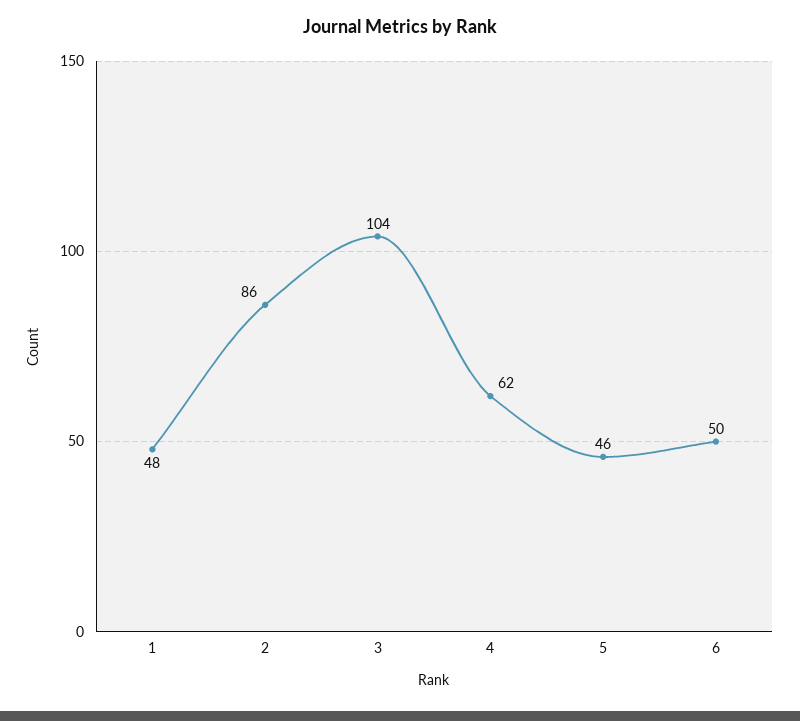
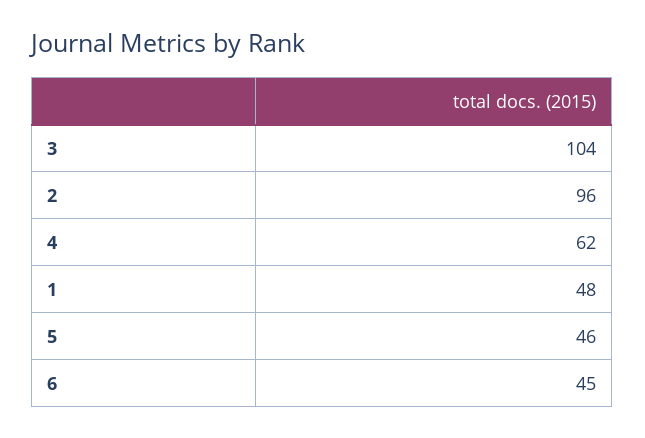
2: 86 -> 96
6: 50 -> 45

